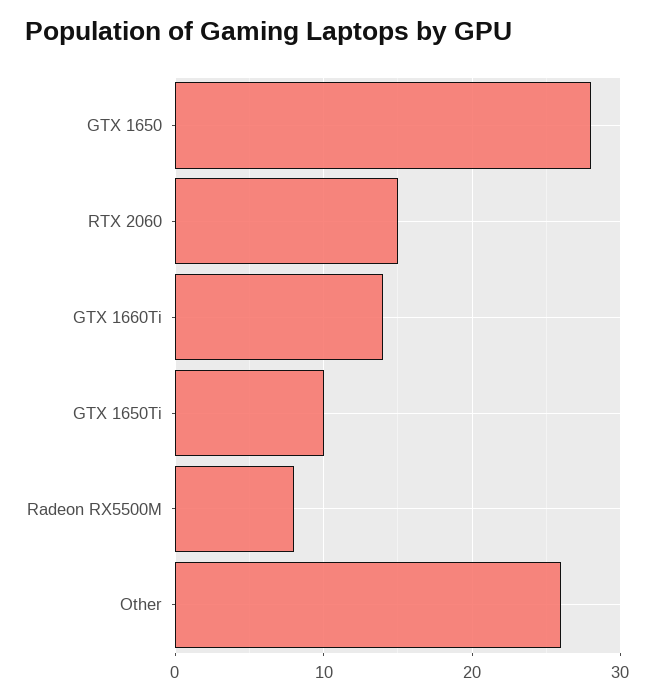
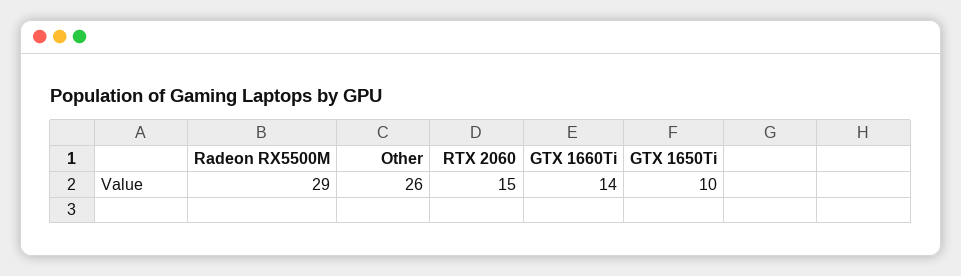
GTX 1650: 28 -> none
Radeon RX5500M: 8 -> 29

